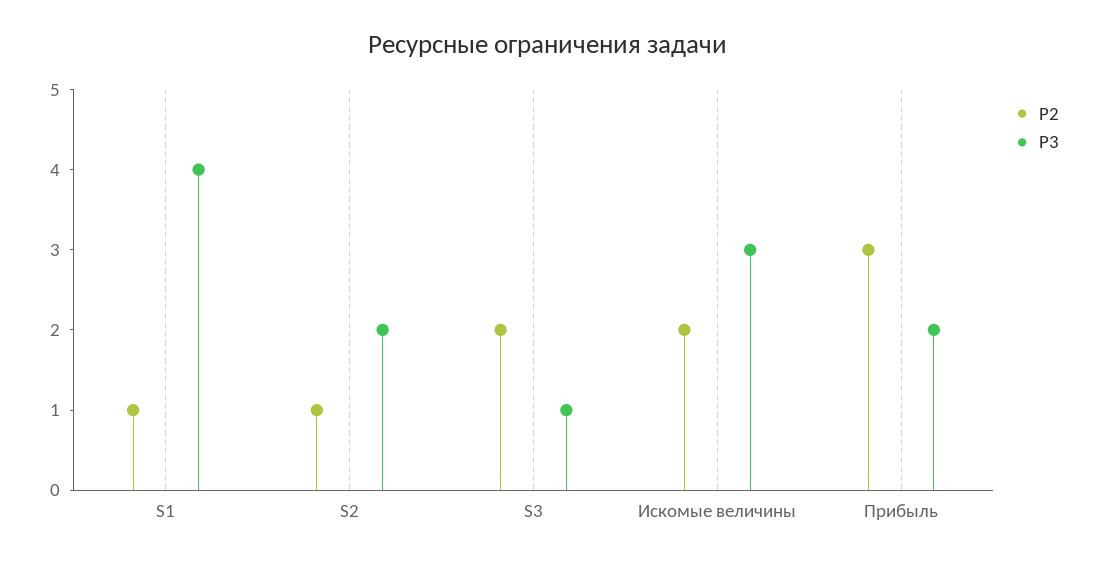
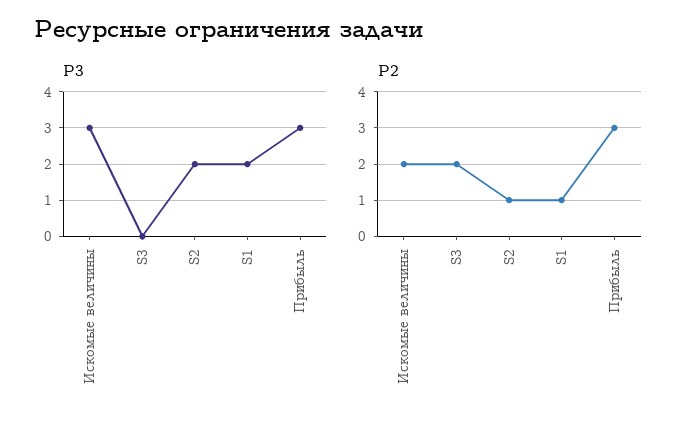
P3, S1: 4 -> 2
P3, S3: 1 -> 0
P3, Прибыль: 2 -> 3

